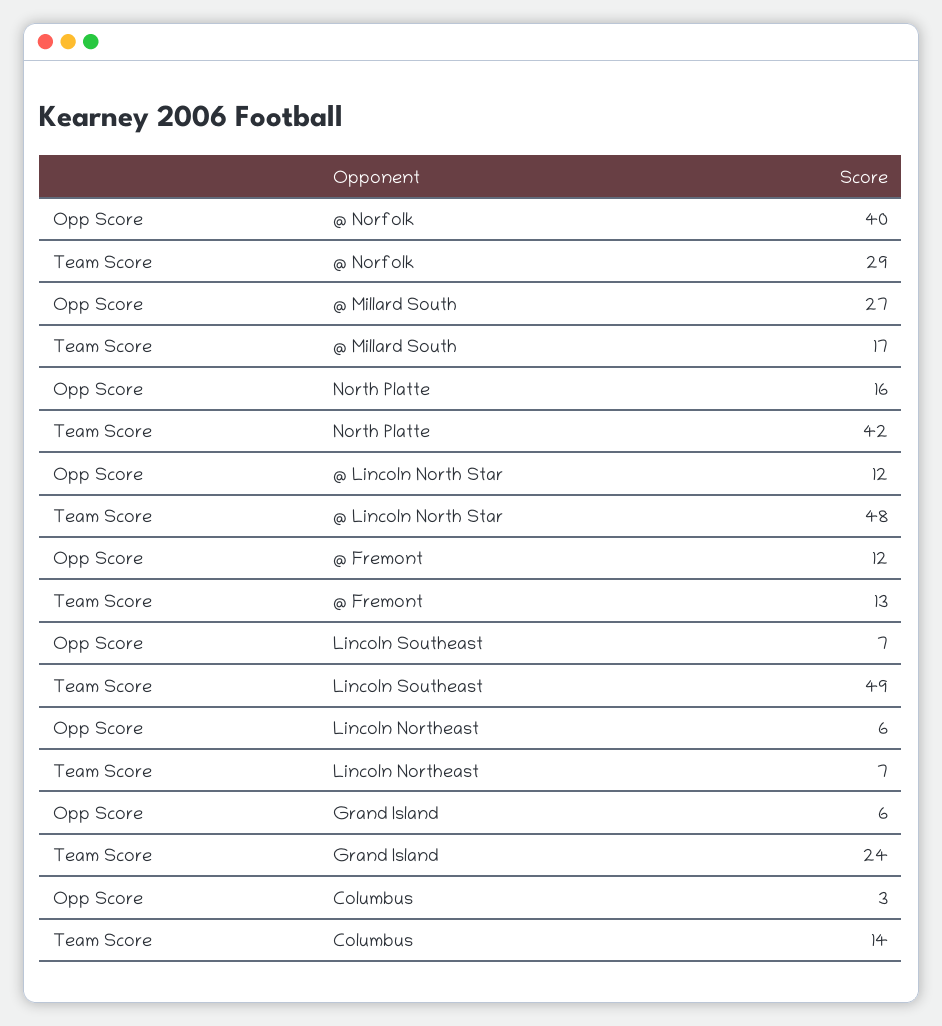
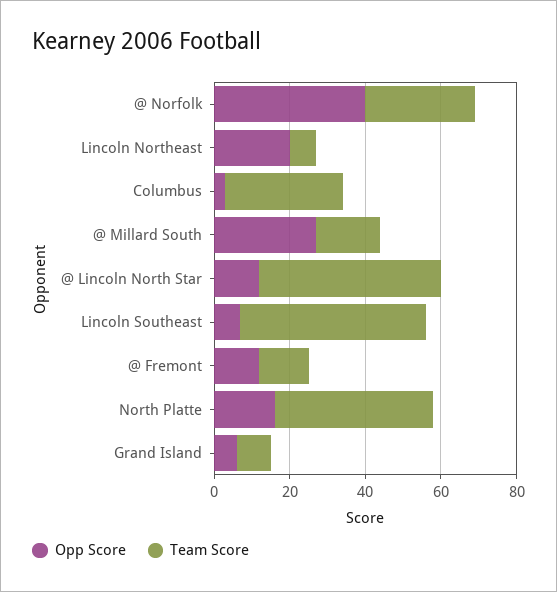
Opp Score, Lincoln Northeast: 6 -> 20
Team Score, Grand Island: 24 -> 10
Team Score, Columbus: 14 -> 30

